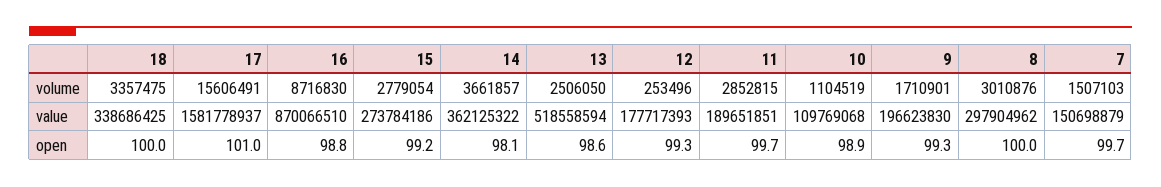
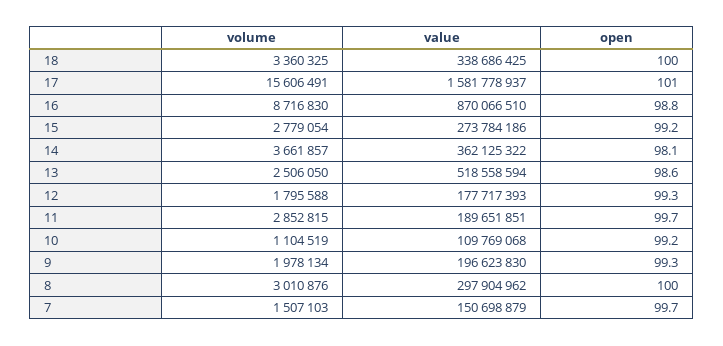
18, volume: 3357475 -> 3360325
12, volume: 253496 -> 1795588
9, volume: 1710901 -> 1978134
10, open: 98.9 -> 99.2

